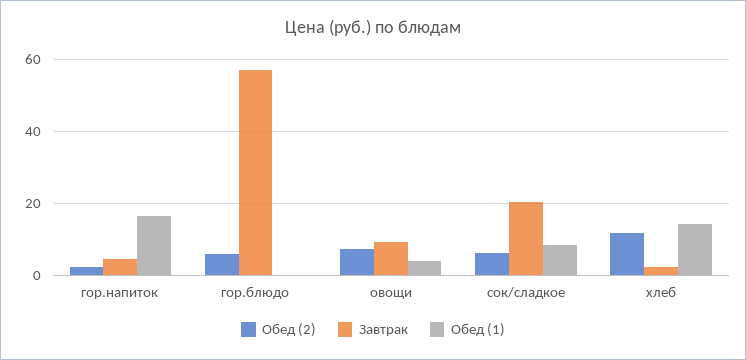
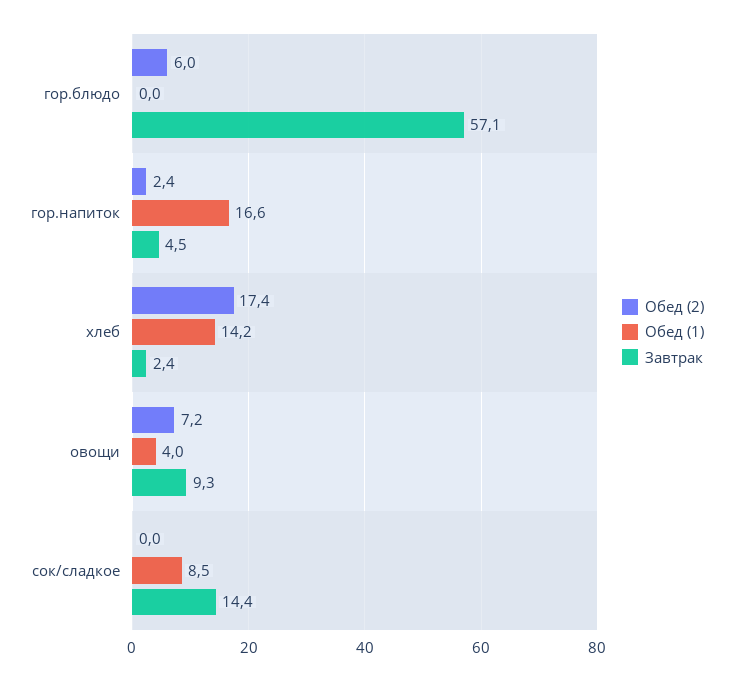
Обед (2), сок/сладкое: 6 -> 0
Завтрак, сок/сладкое: 20 -> 14.4
Обед (2), хлеб: 12 -> 17.4

